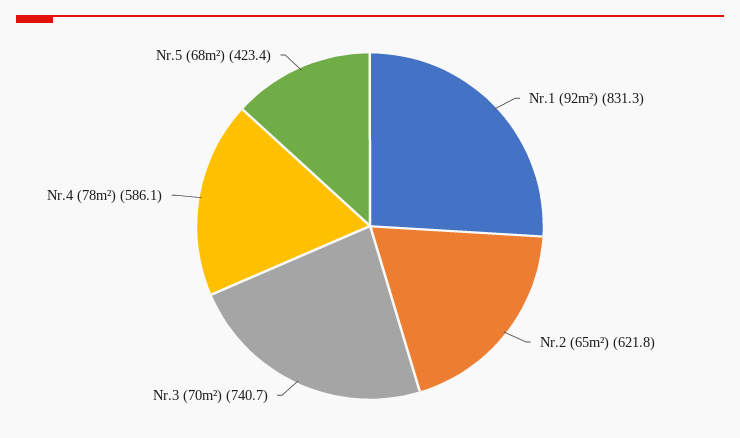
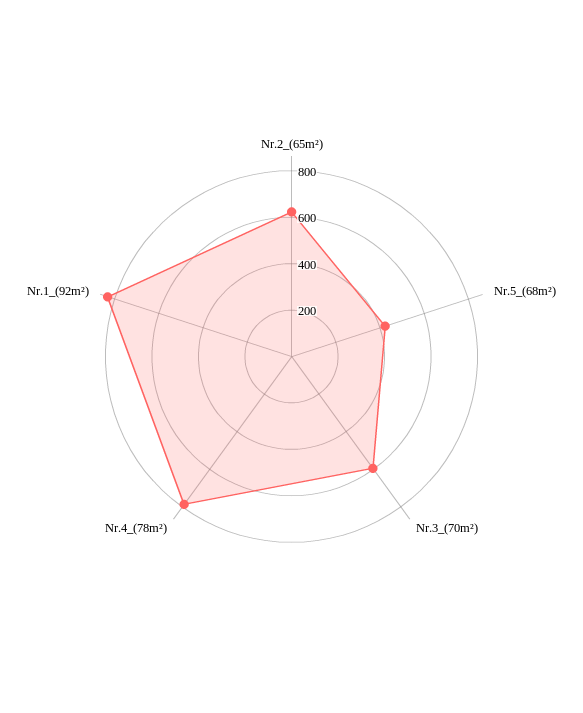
Nr.3 (70m²): 740.7 -> 600
Nr.4 (78m²): 586.1 -> 800

